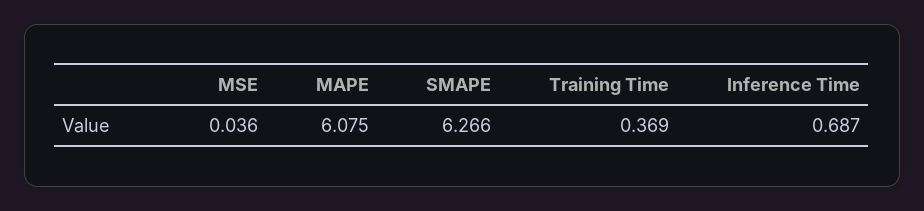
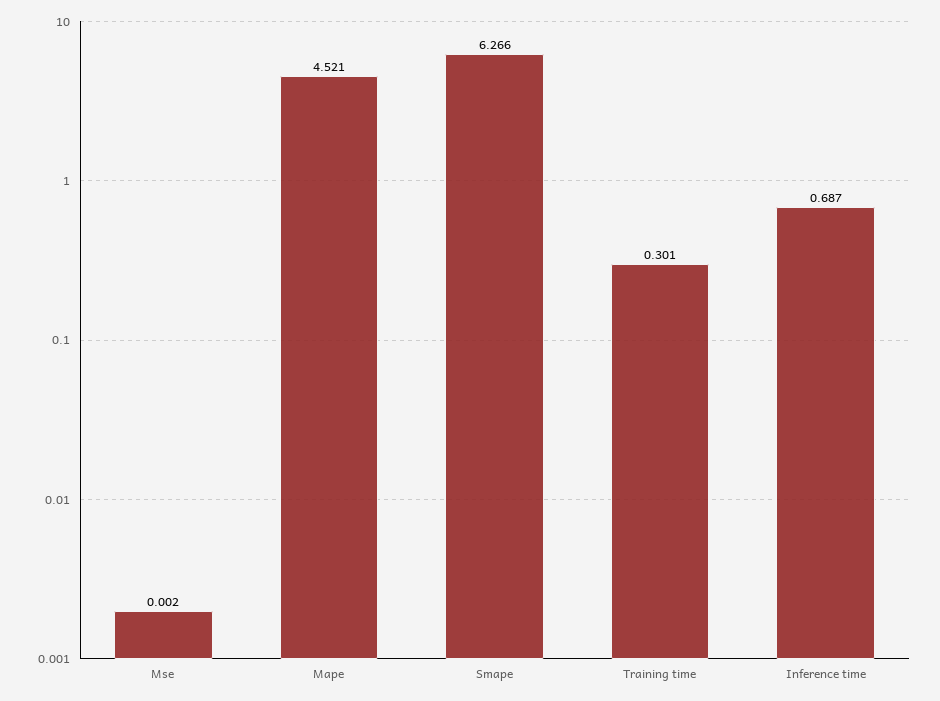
MSE: 0.036 -> 0.002
MAPE: 6.075 -> 4.521
Training Time: 0.369 -> 0.301

